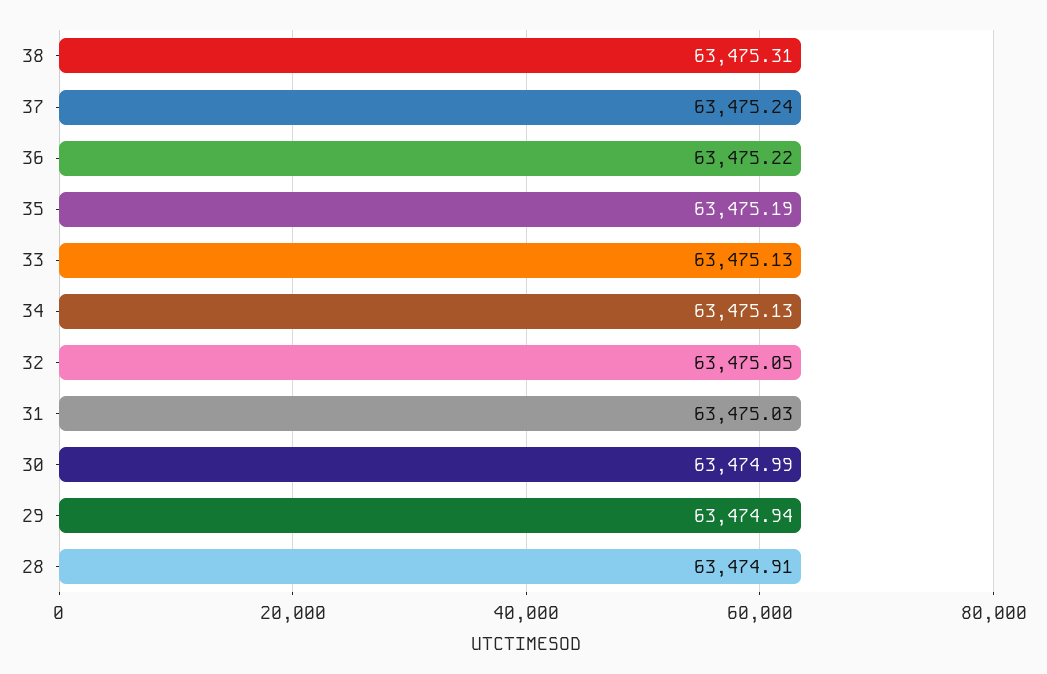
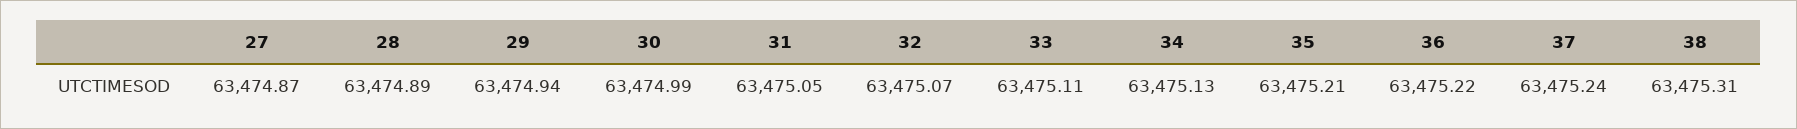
35: 63475.19 -> 63475.21
33: 63475.13 -> 63475.11
32: 63475.05 -> 63475.07
31: 63475.03 -> 63475.05
28: 63474.91 -> 63474.89
27: none -> 63474.87

